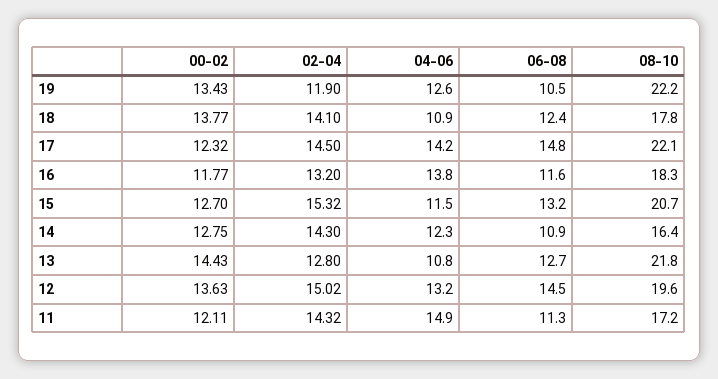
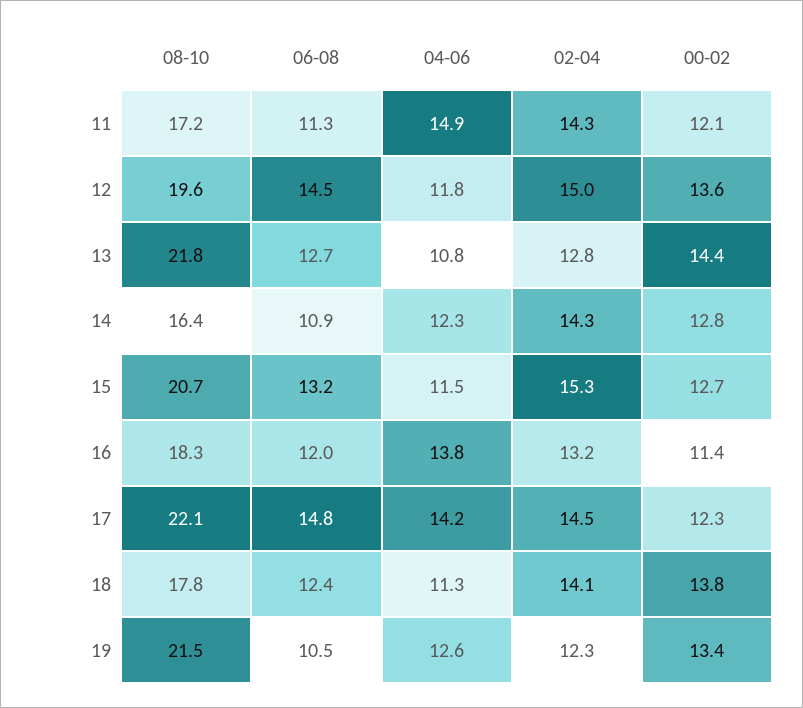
02-04, 19: 11.9 -> 12.3
08-10, 19: 22.2 -> 21.5
04-06, 18: 10.9 -> 11.3
00-02, 16: 11.77 -> 11.4
06-08, 16: 11.6 -> 12
04-06, 12: 13.2 -> 11.8

